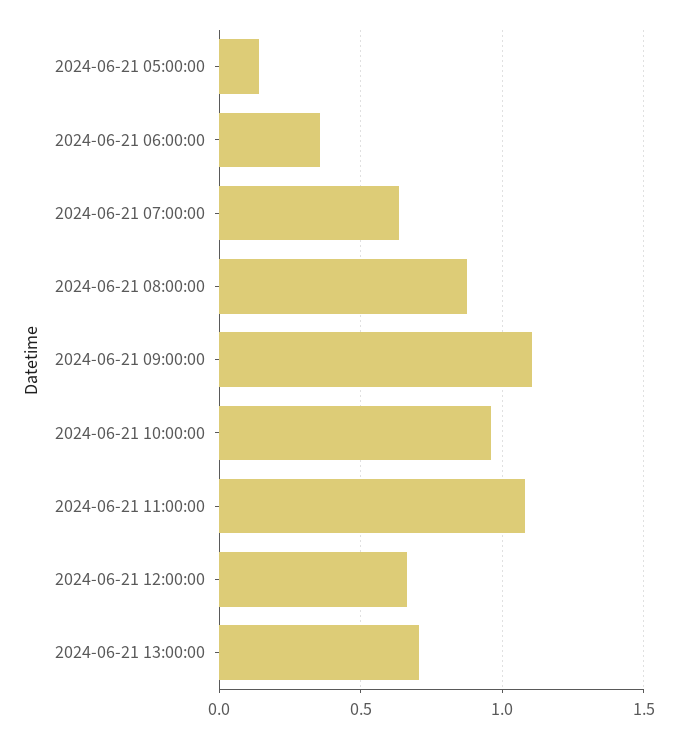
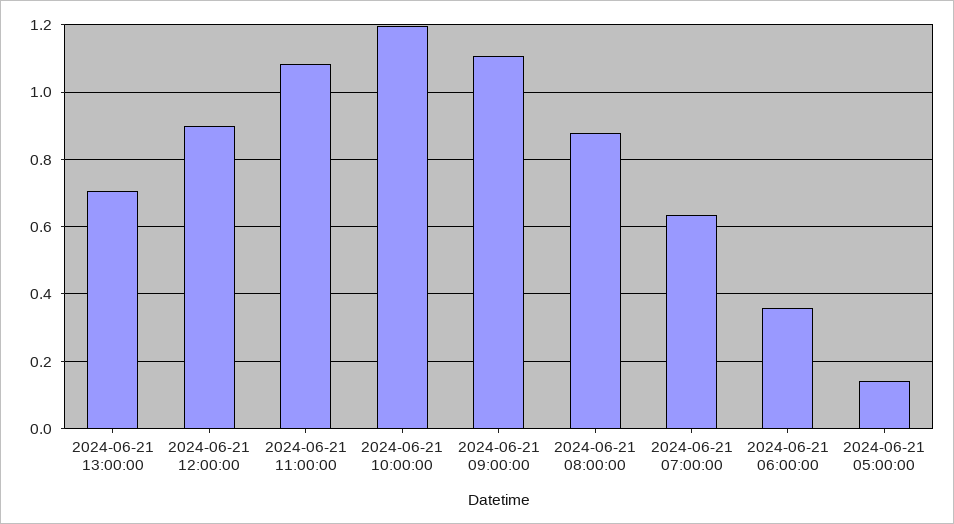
2024-06-21 10:00:00: 0.95 -> 1.2
2024-06-21 12:00:00: 0.65 -> 0.9

